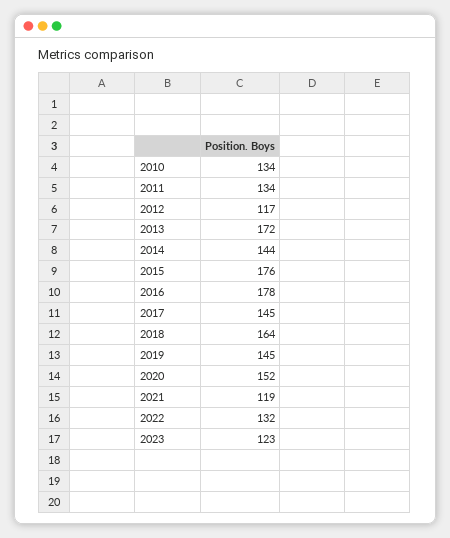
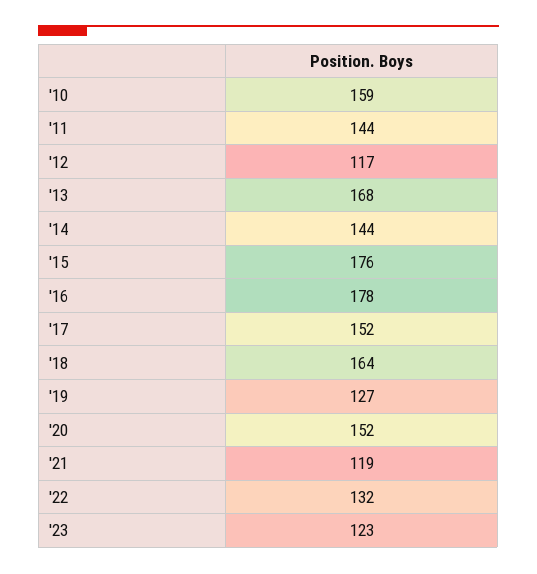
2010: 134 -> 159
2011: 134 -> 144
2013: 172 -> 168
2017: 145 -> 152
2019: 145 -> 127

